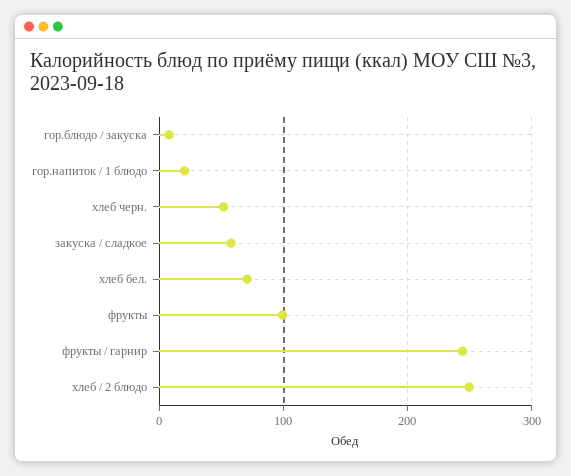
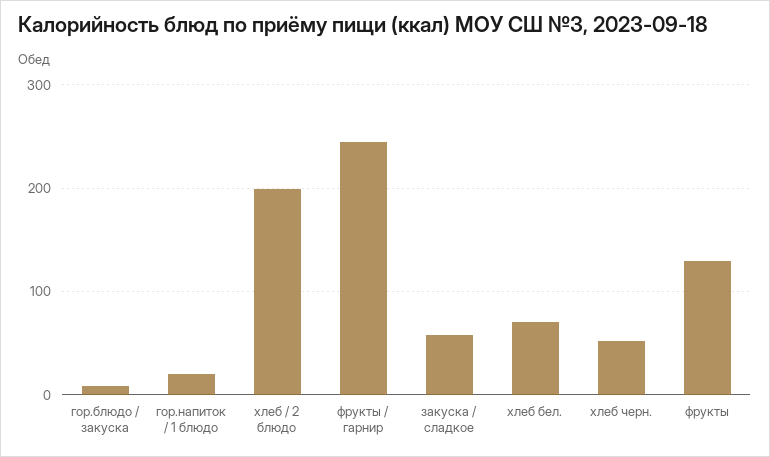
фрукты: 100 -> 130
хлеб / 2 блюдо: 250 -> 200

